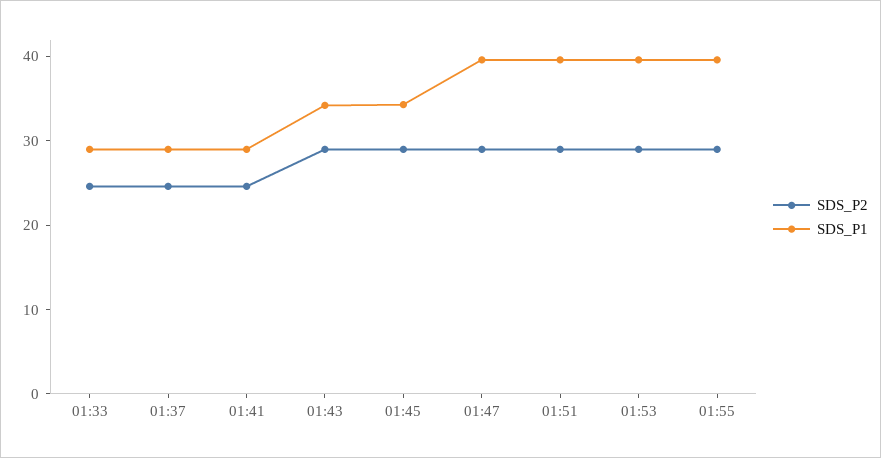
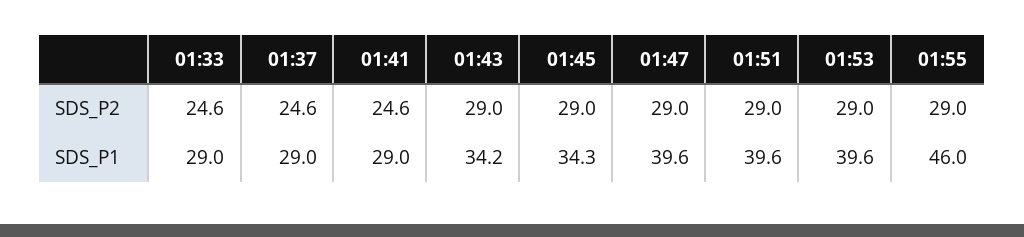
SDS_P1, 01:55: 40 -> 46

